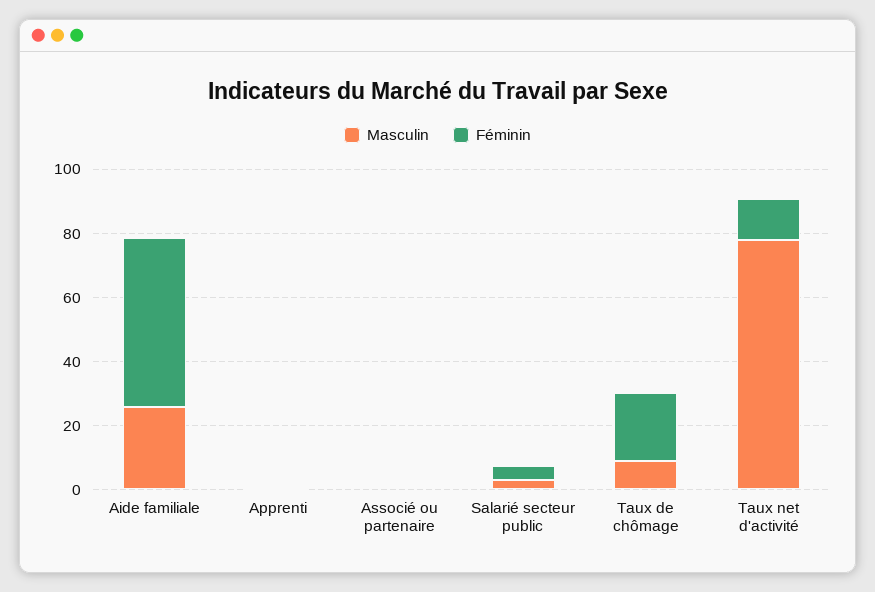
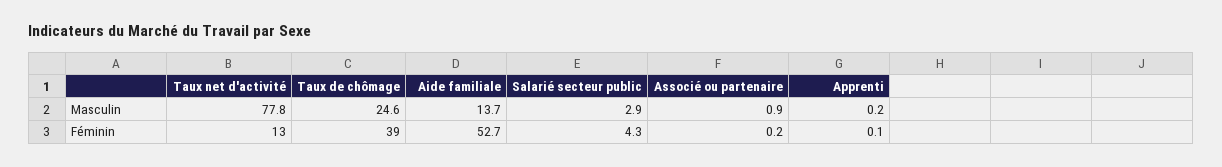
Masculin, Aide familiale: 25 -> 13.7
Masculin, Taux de chômage: 10 -> 24.6
Féminin, Taux de chômage: 20 -> 39

